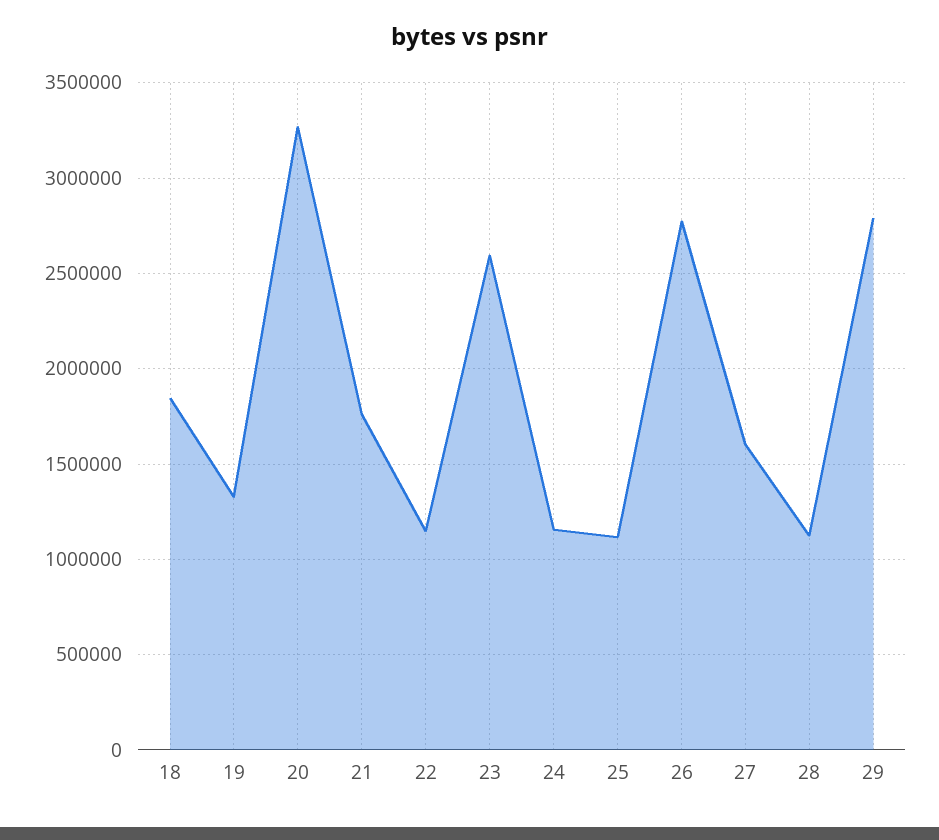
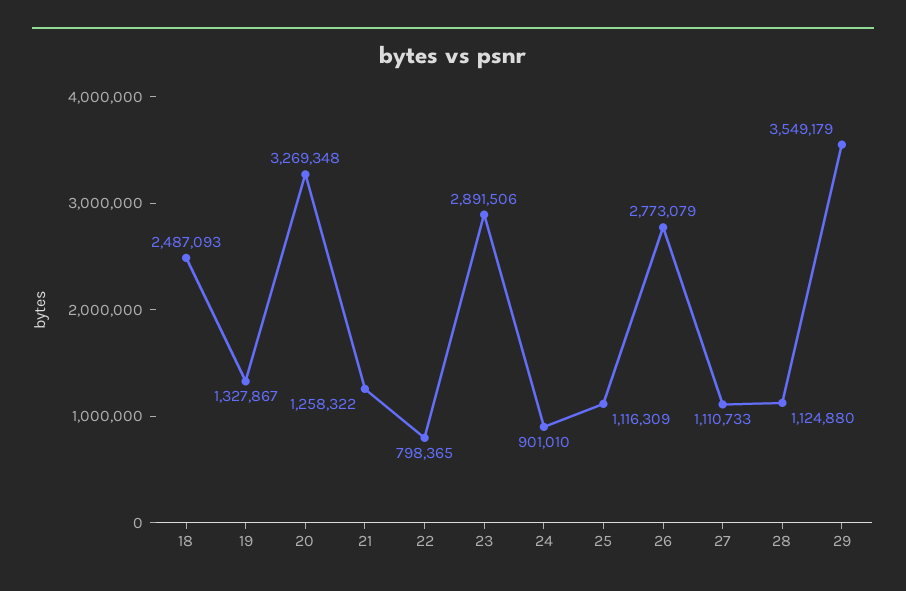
18: 1850000 -> 2487093
21: 1750000 -> 1258322
22: 1150000 -> 798365
23: 2600000 -> 2891506
24: 1150000 -> 901010
27: 1600000 -> 1110733
29: 2800000 -> 3549179

